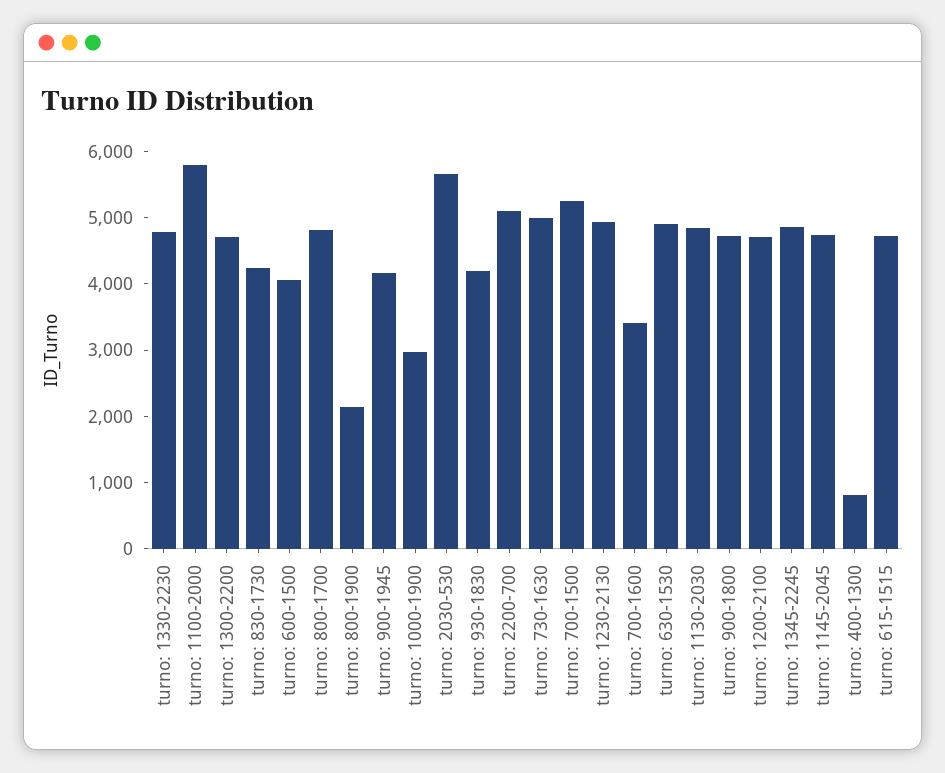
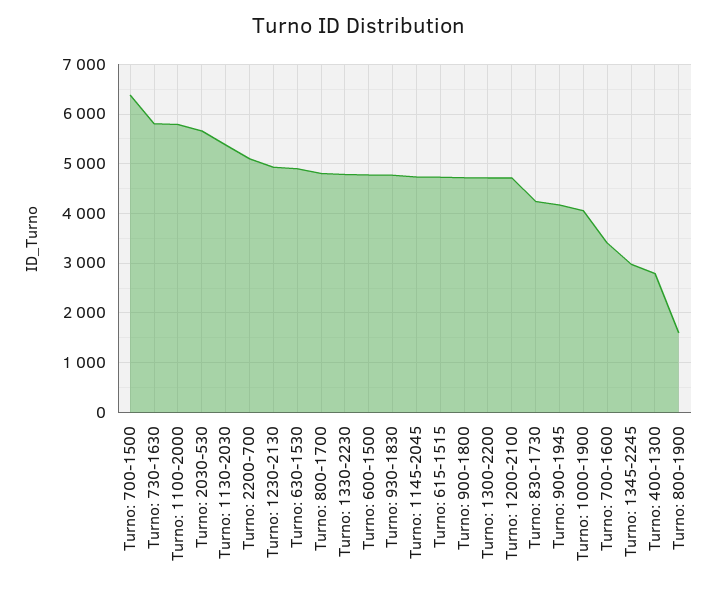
turno: 600-1500: 4000 -> 4800
turno: 800-1900: 2200 -> 1600
turno: 1000-1900: 3000 -> 4000
turno: 930-1830: 4200 -> 4800
turno: 730-1630: 5000 -> 5800
turno: 700-1500: 5200 -> 6400
turno: 1130-2030: 4800 -> 5400
turno: 1345-2245: 4800 -> 3000
turno: 400-1300: 800 -> 2800

